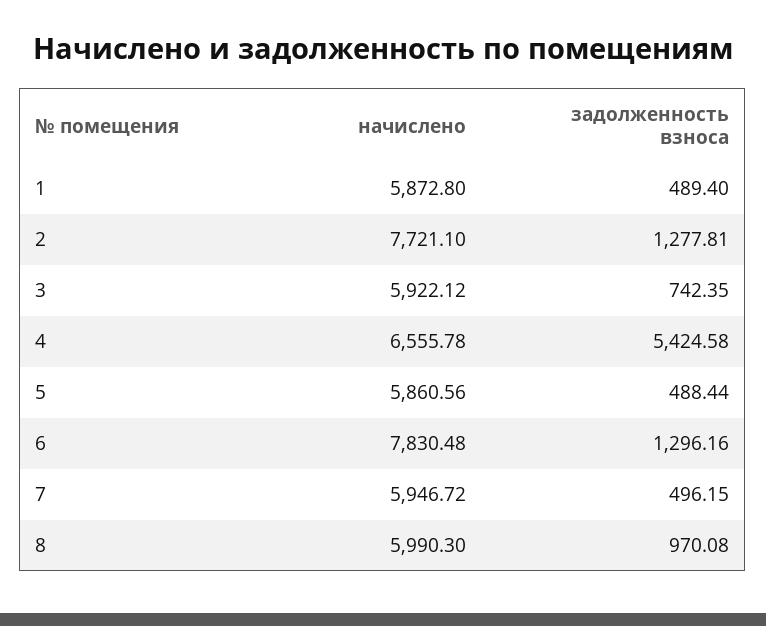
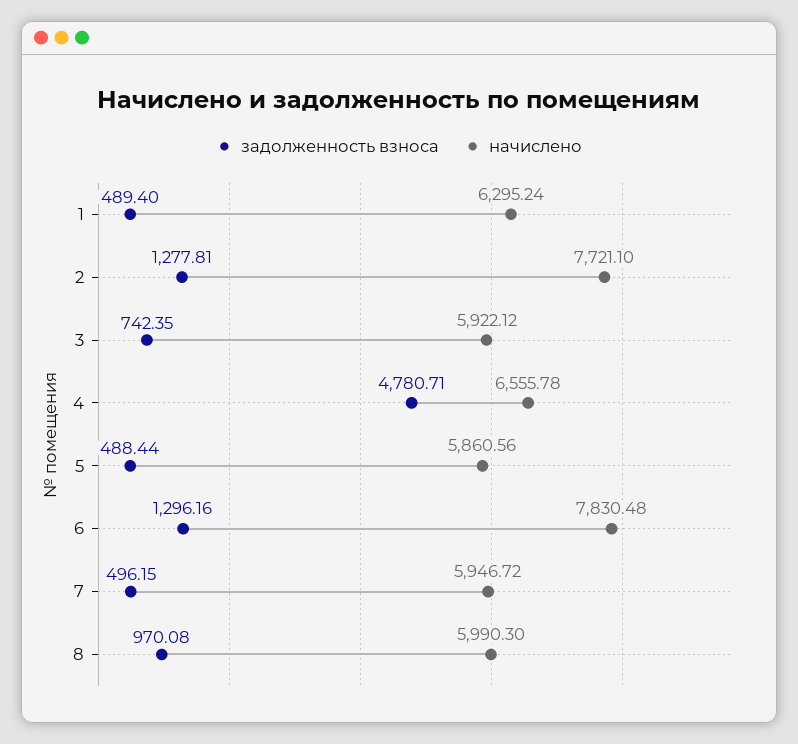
начислено, 1: 5872.8 -> 6295.24
задолженность взноса, 4: 5424.58 -> 4780.71

